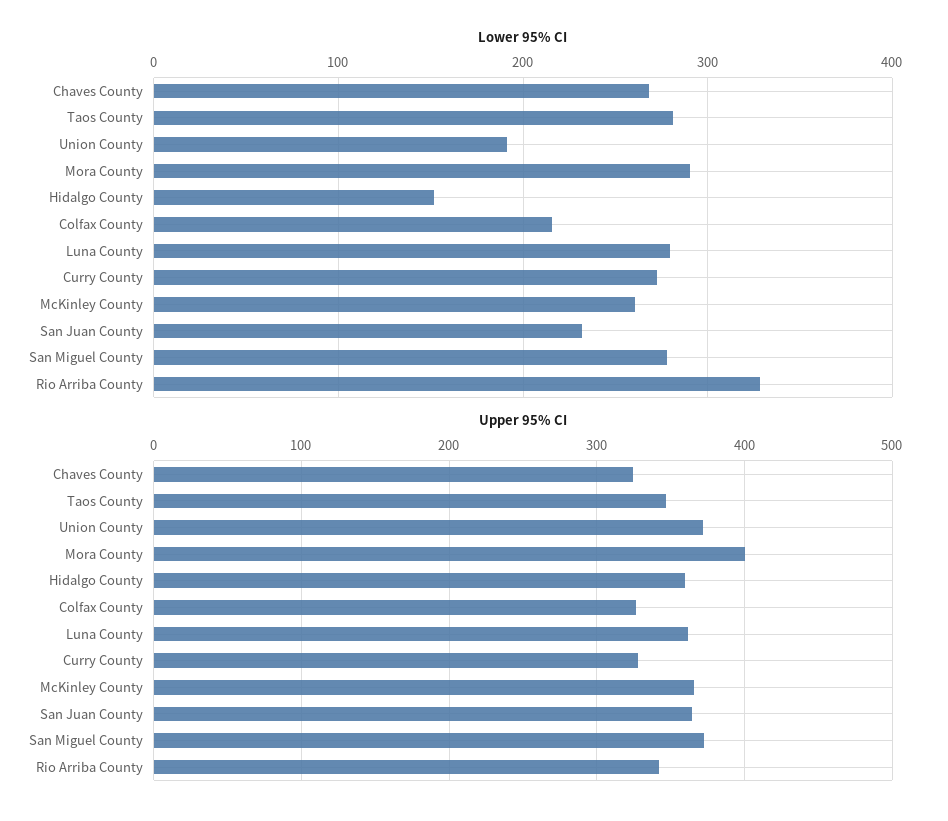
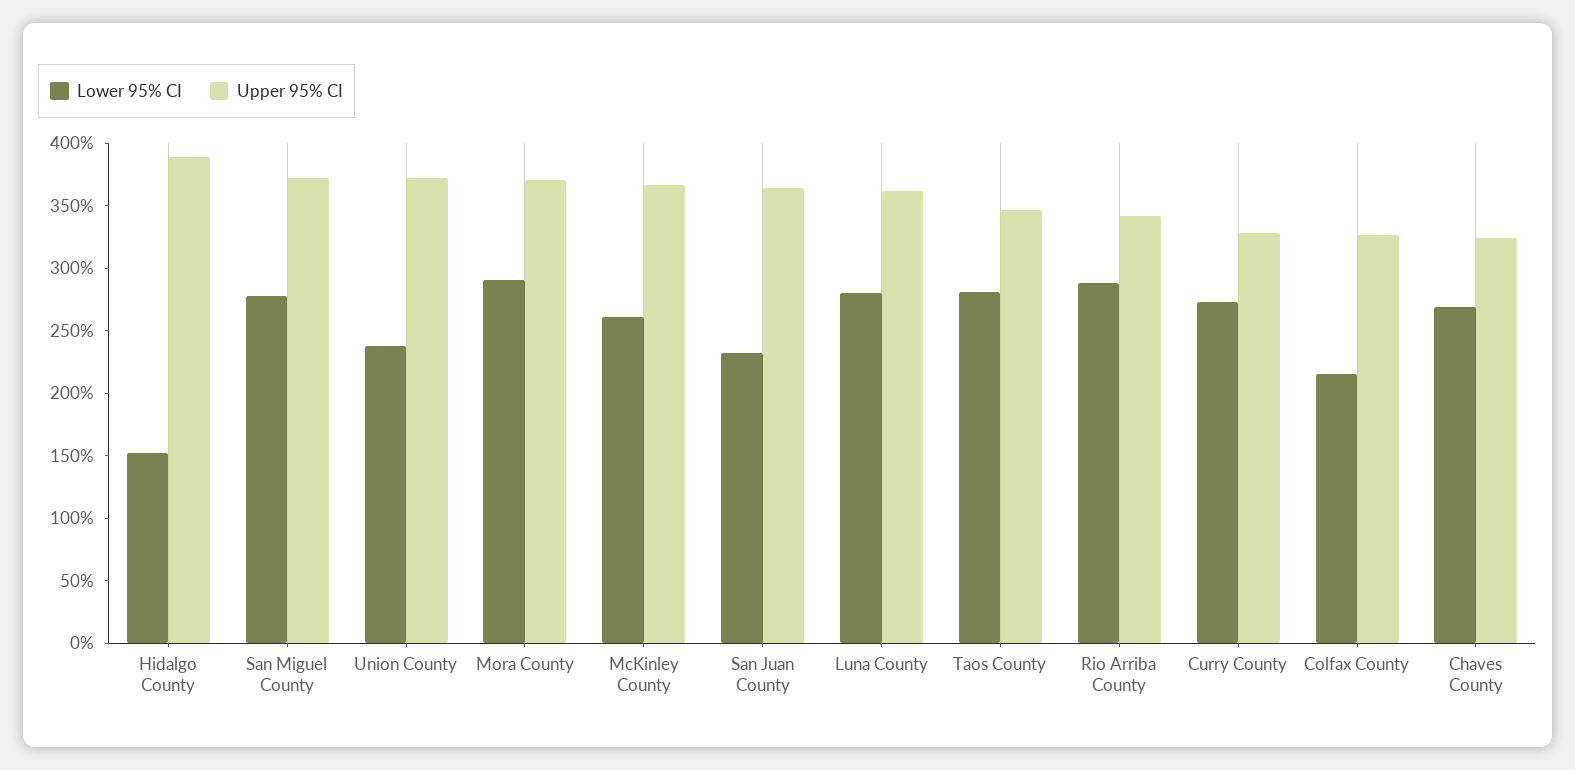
Lower 95% CI, Union County: 190 -> 240
Lower 95% CI, Rio Arriba County: 330 -> 290
Upper 95% CI, Mora County: 400 -> 370
Upper 95% CI, Hidalgo County: 360 -> 390

